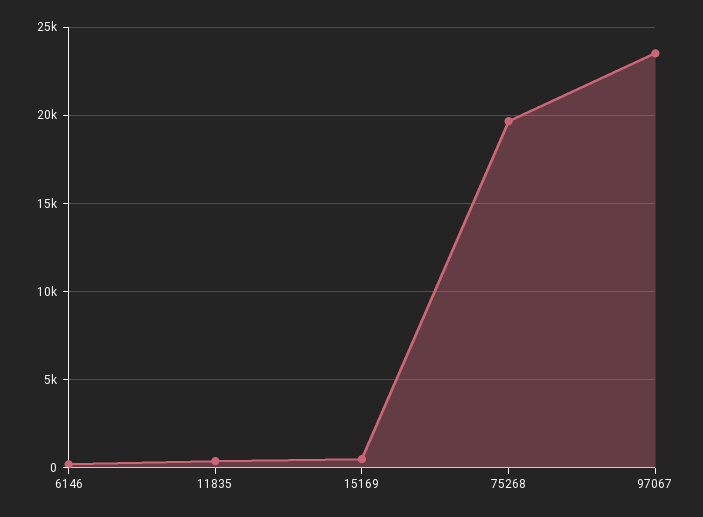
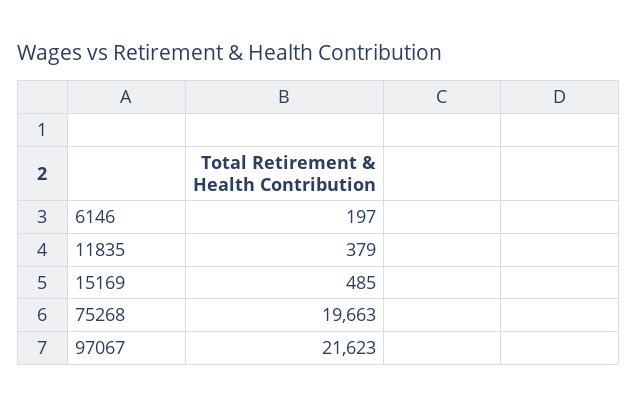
97067: 23500 -> 21623

